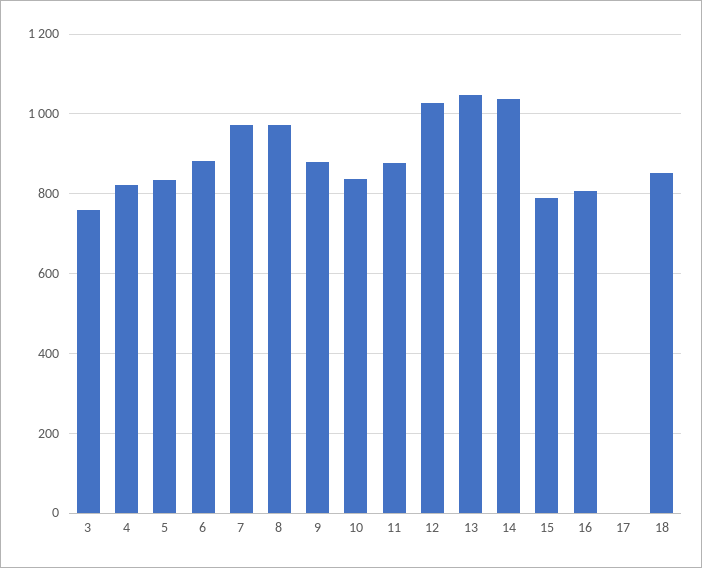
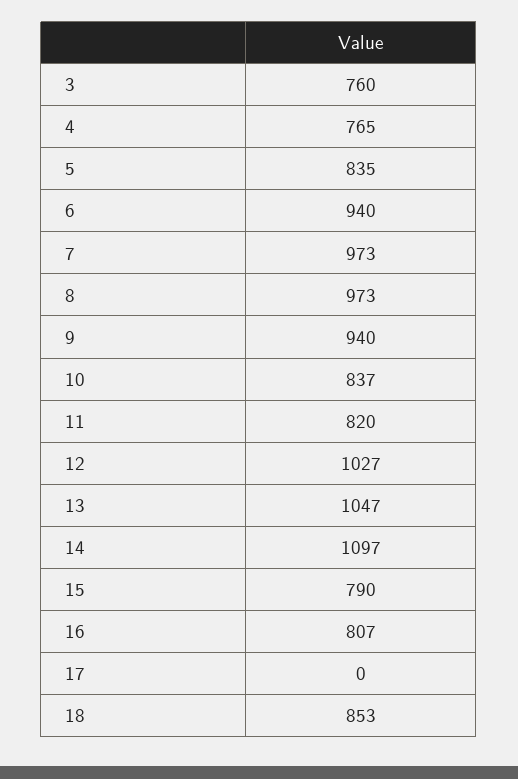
4: 820 -> 765
6: 880 -> 940
9: 880 -> 940
11: 880 -> 820
14: 1040 -> 1097

